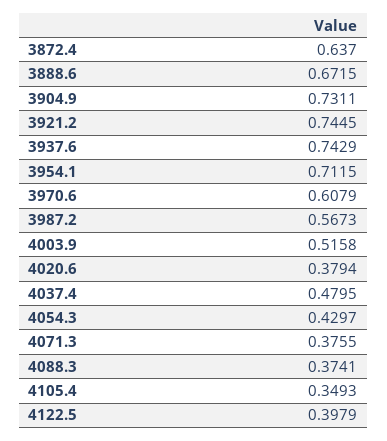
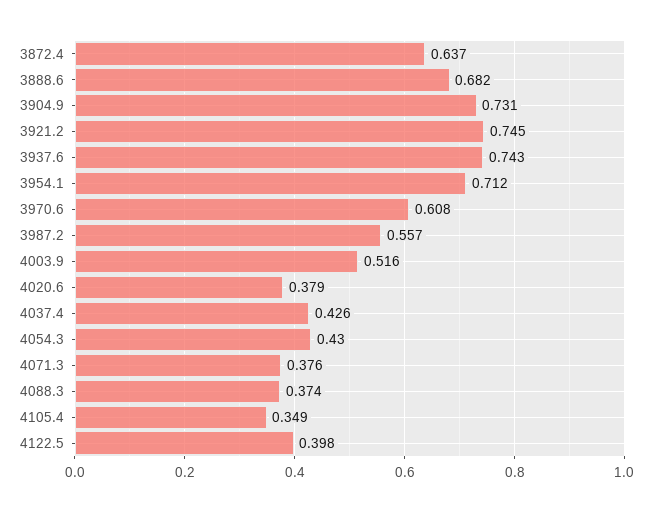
3888.6: 0.6715 -> 0.682
3987.2: 0.5673 -> 0.557
4037.4: 0.4795 -> 0.426

